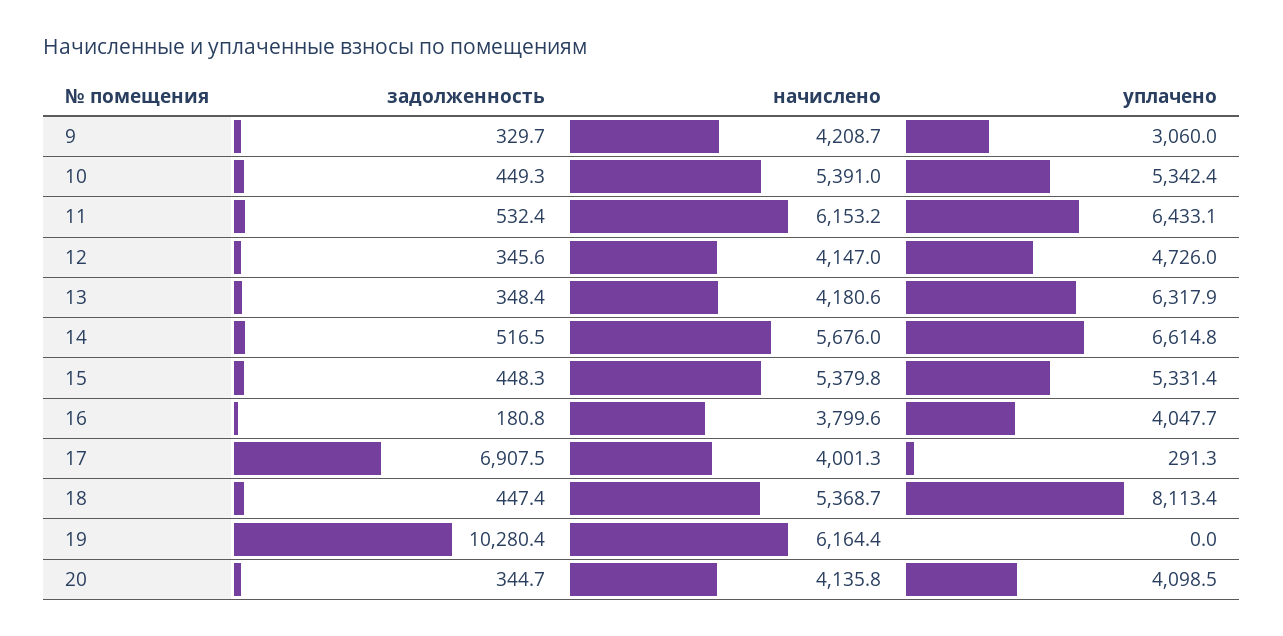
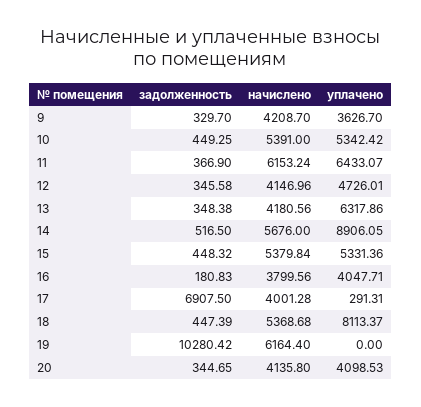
уплачено, 9: 3060 -> 3626.7
задолженность, 11: 532.4 -> 366.9
уплачено, 14: 6614.8 -> 8906.05

